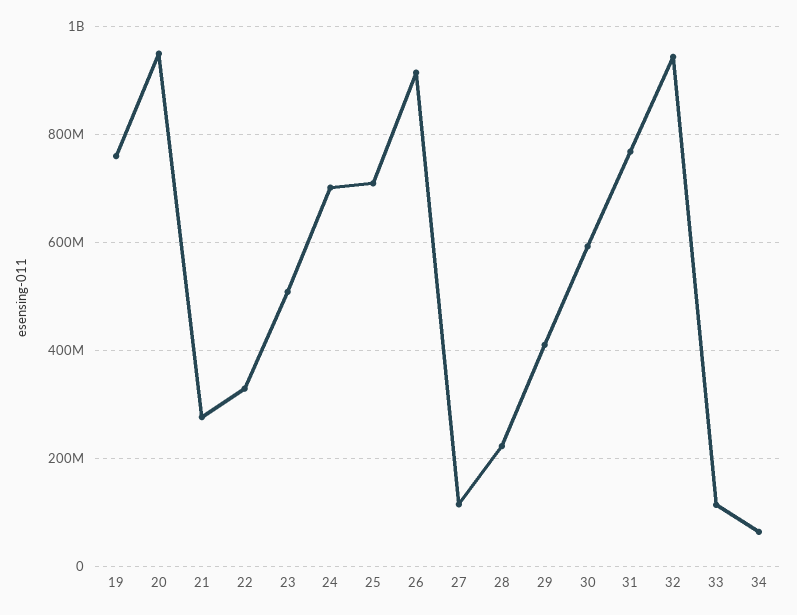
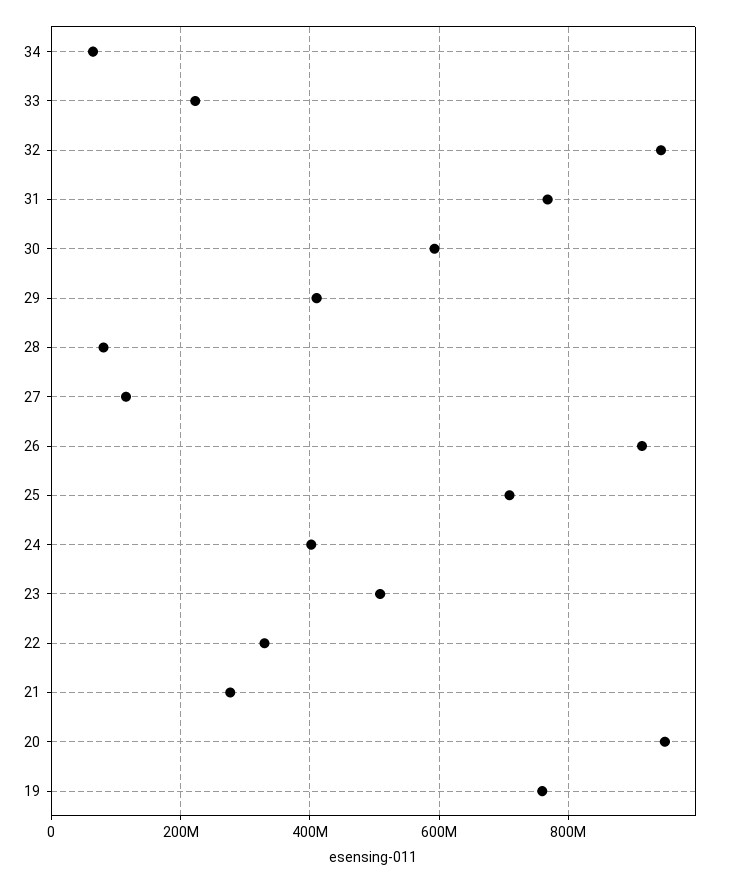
24: 700000000 -> 400000000
28: 220000000 -> 80000000
33: 120000000 -> 220000000

